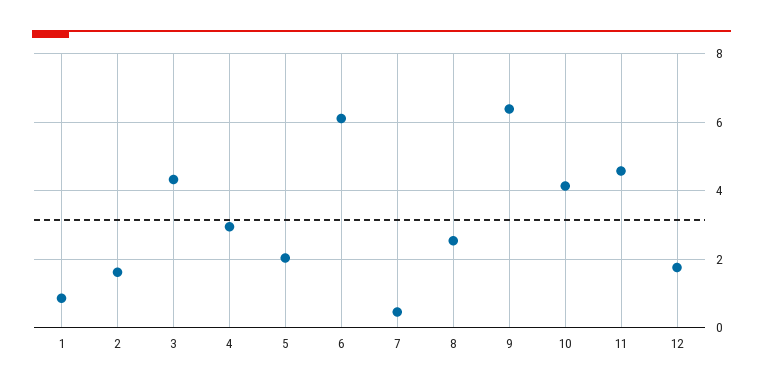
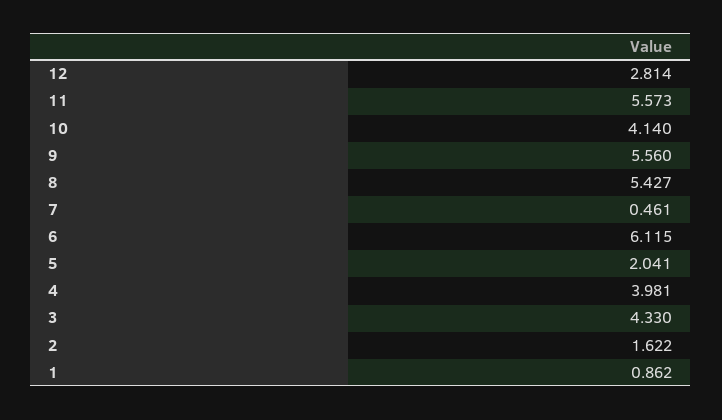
4: 3 -> 3.981
8: 2.6 -> 5.427
9: 6.4 -> 5.56
11: 4.6 -> 5.573
12: 1.8 -> 2.814

